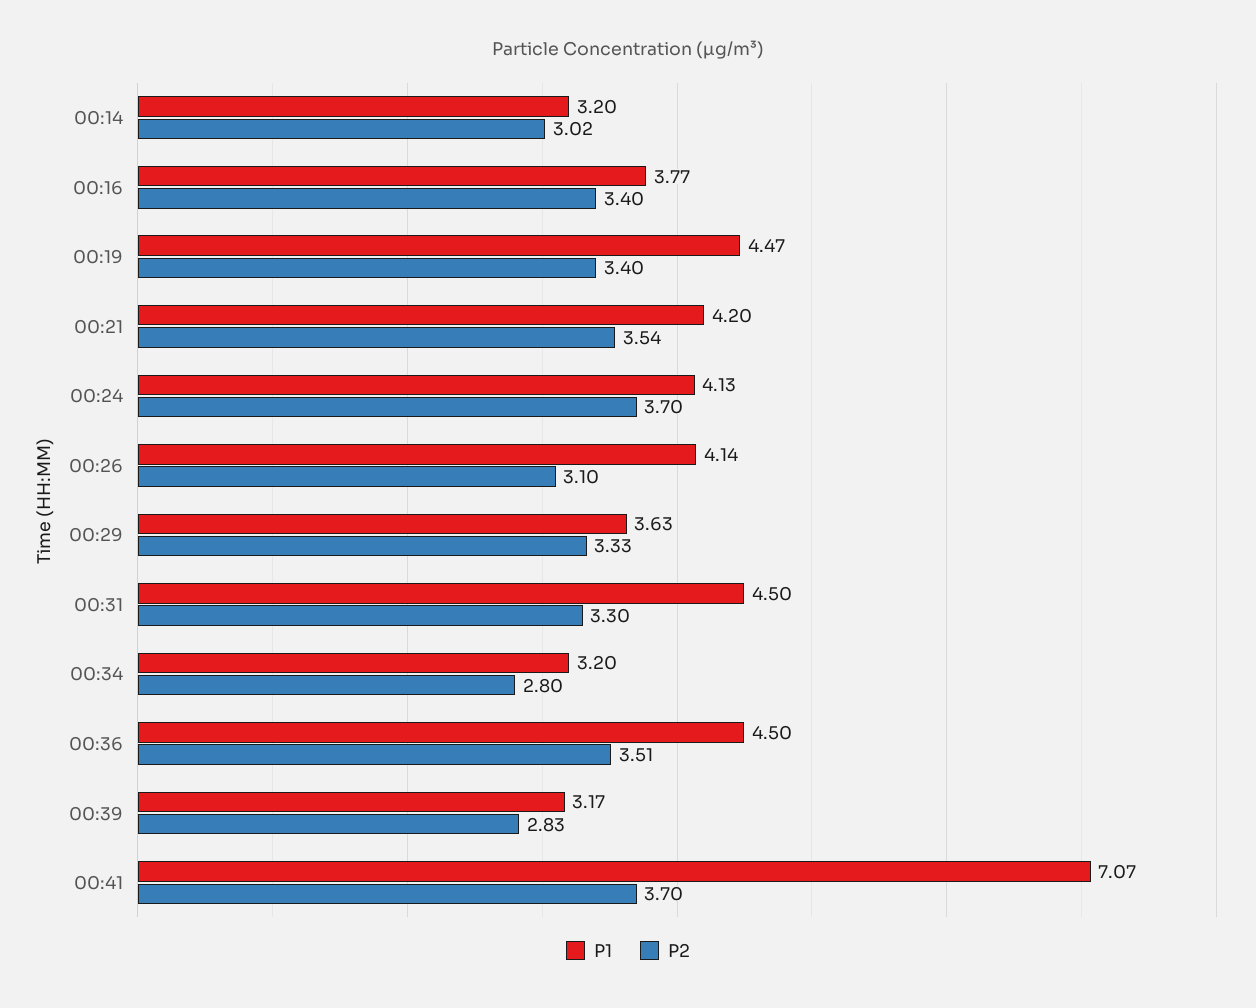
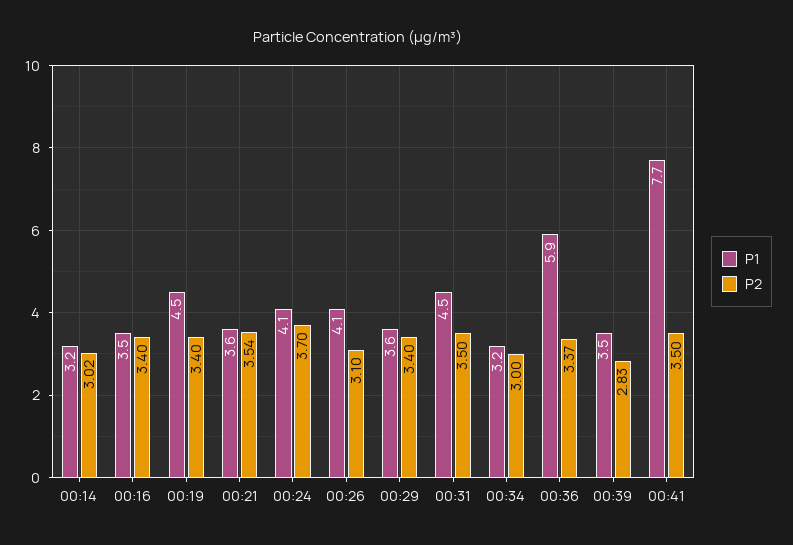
P1, 00:16: 3.77 -> 3.5
P1, 00:21: 4.2 -> 3.6
P2, 00:29: 3.33 -> 3.4
P2, 00:31: 3.3 -> 3.5
P2, 00:34: 2.8 -> 3
P1, 00:36: 4.5 -> 5.9
P2, 00:36: 3.51 -> 3.37
P1, 00:39: 3.17 -> 3.5
P1, 00:41: 7.07 -> 7.7
P2, 00:41: 3.7 -> 3.5

